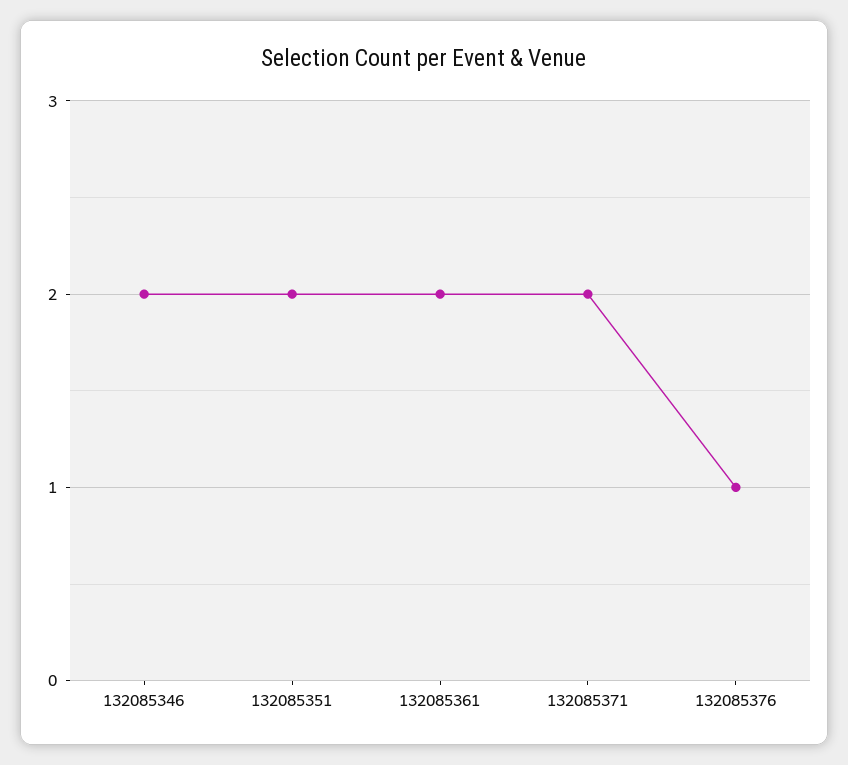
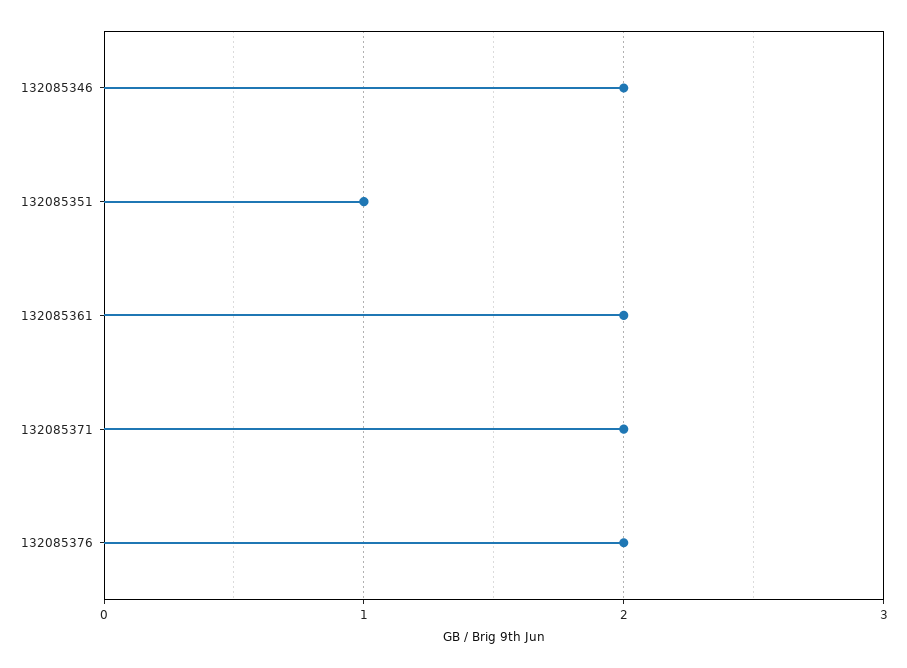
132085351: 2 -> 1
132085376: 1 -> 2

